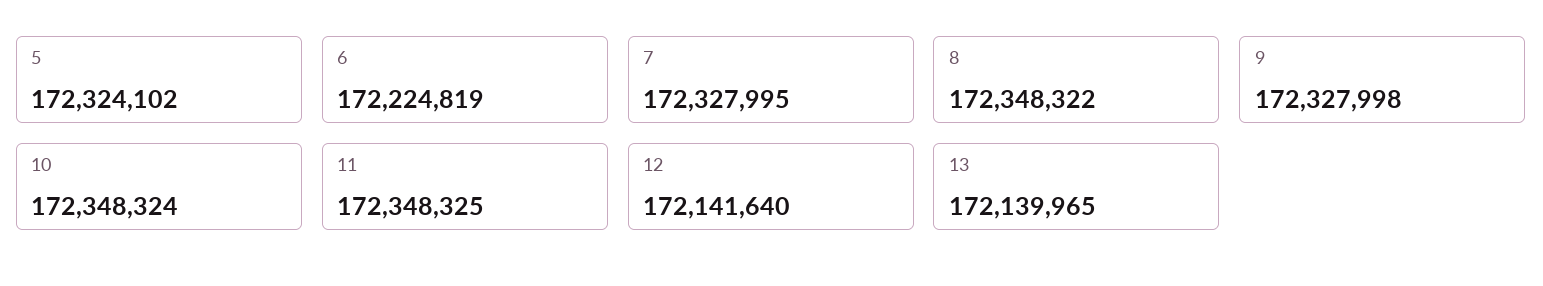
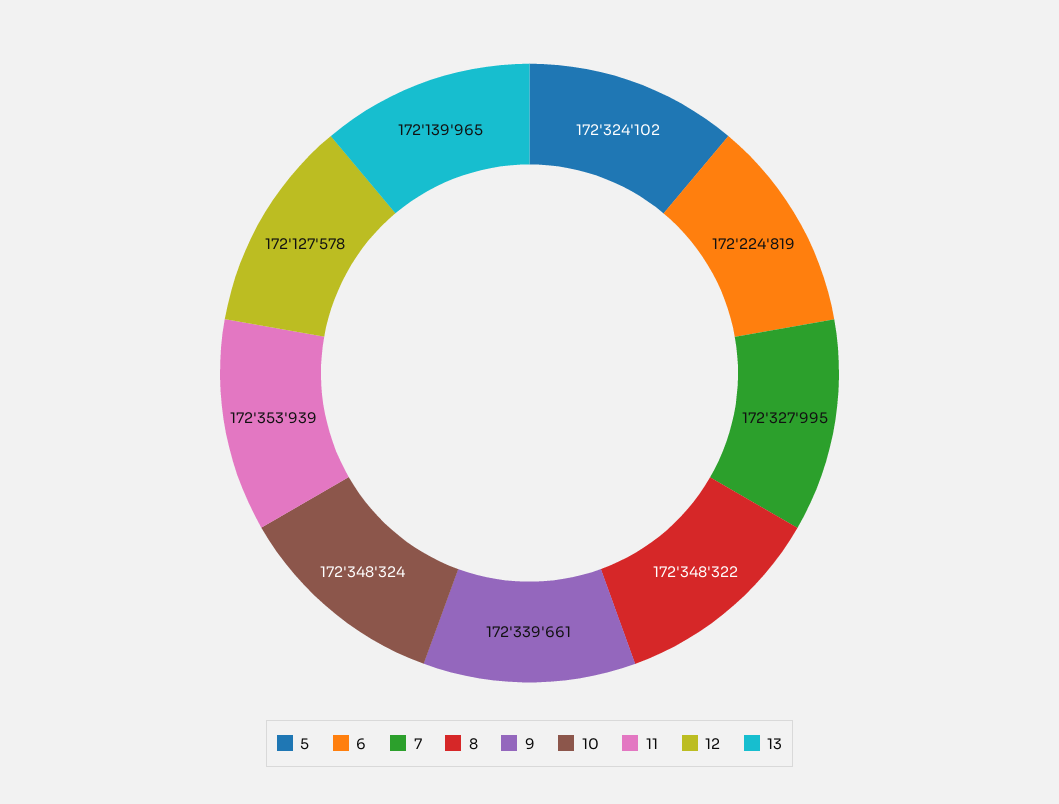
9: 172327998 -> 172339661
11: 172348325 -> 172353939
12: 172141640 -> 172127578

